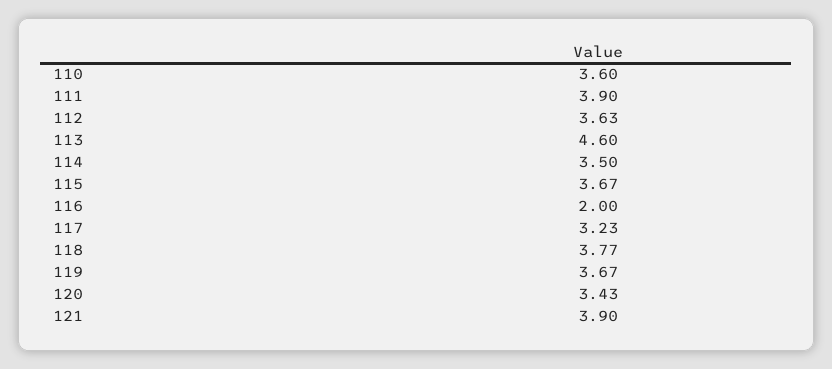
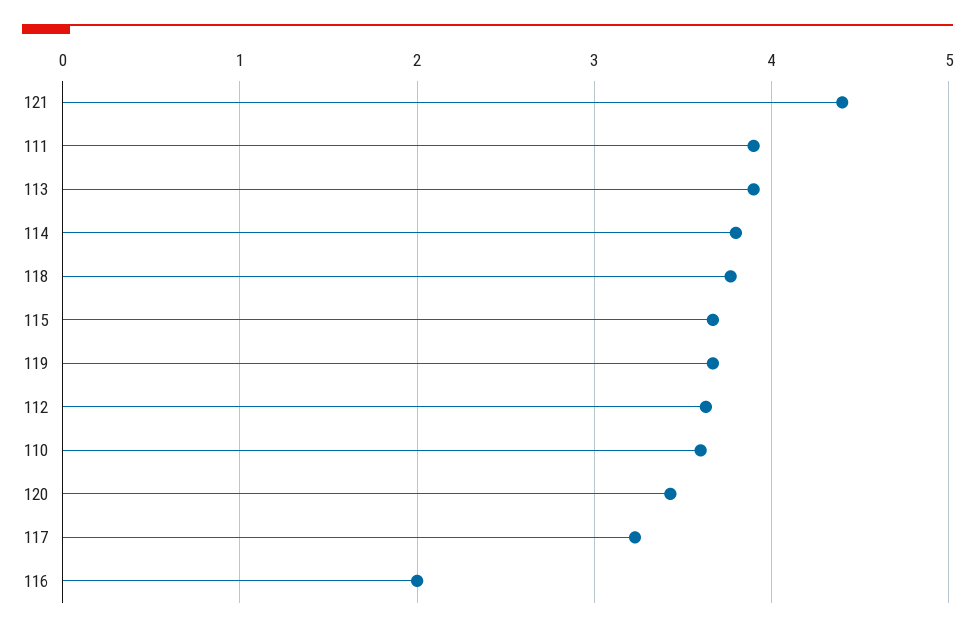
113: 4.6 -> 3.9
114: 3.5 -> 3.8
121: 3.9 -> 4.4

